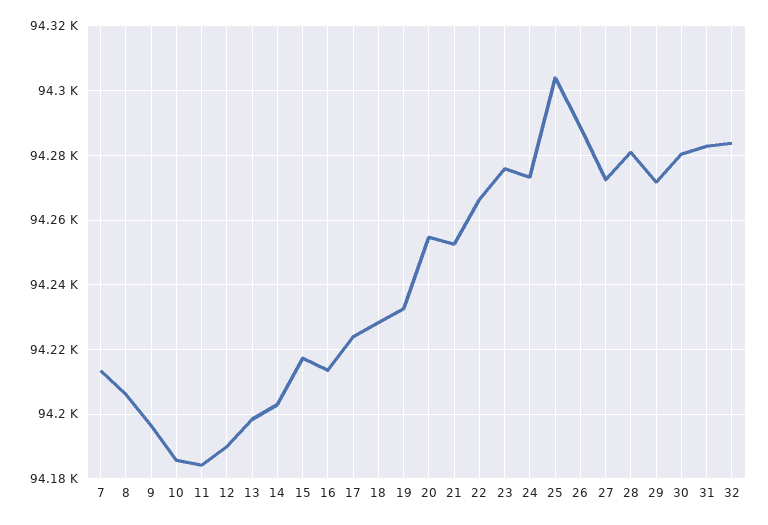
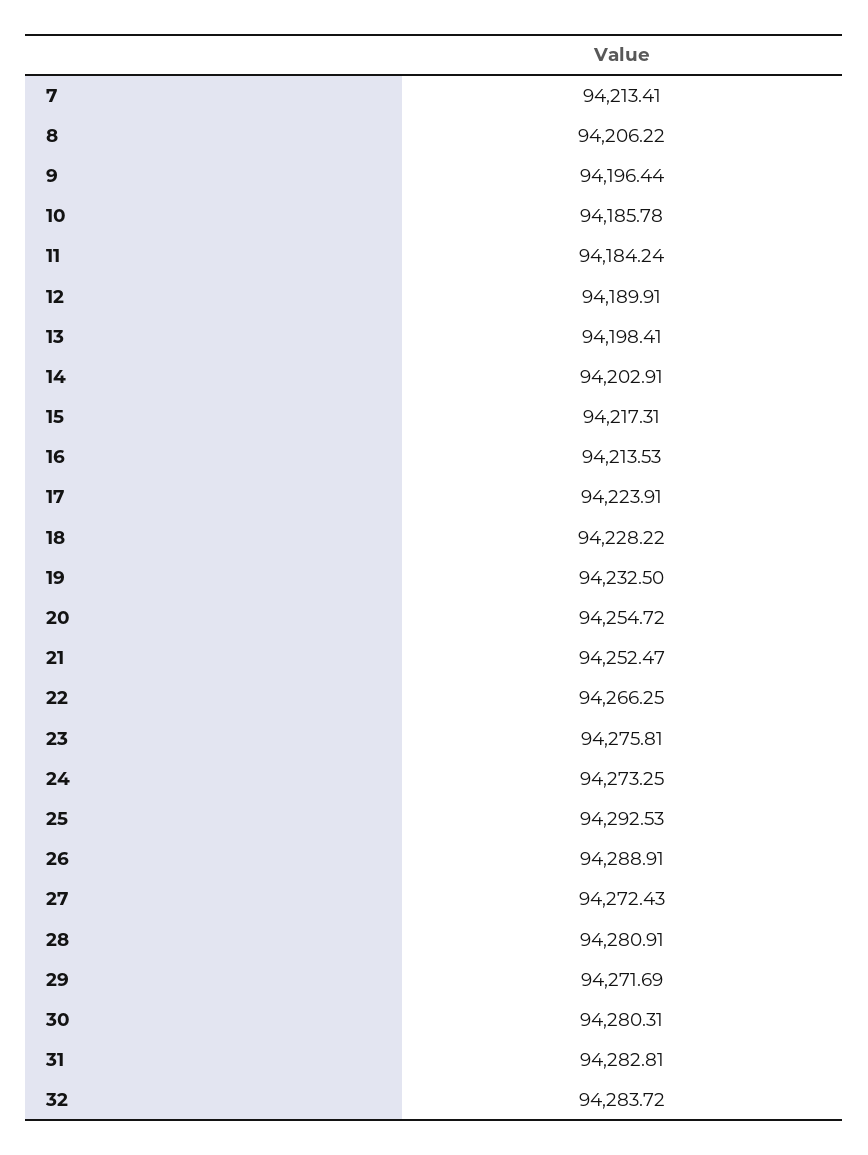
25: 94304 -> 94292.53

